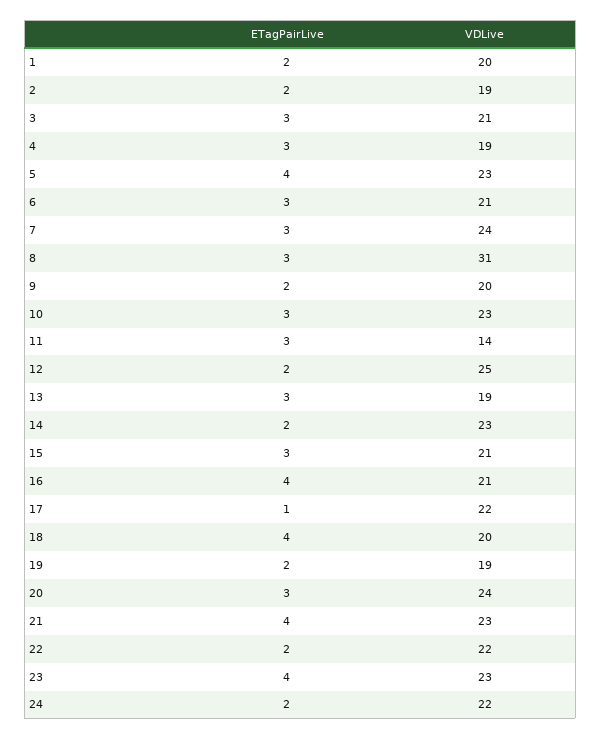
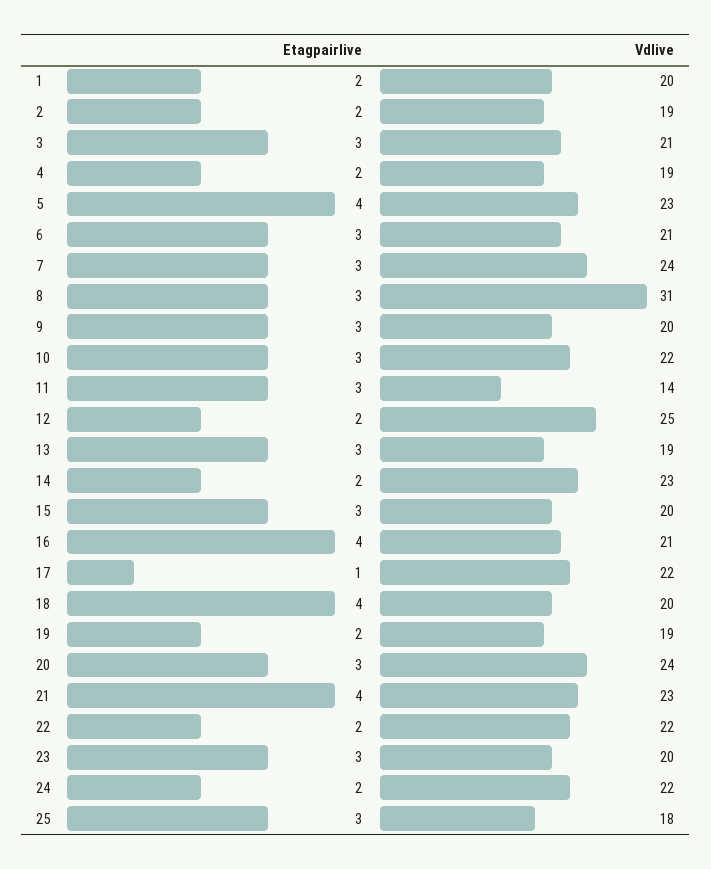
ETagPairLive, 4: 3 -> 2
ETagPairLive, 9: 2 -> 3
VDLive, 10: 23 -> 22
VDLive, 15: 21 -> 20
ETagPairLive, 23: 4 -> 3
VDLive, 23: 23 -> 20
ETagPairLive, 25: none -> 3
VDLive, 25: none -> 18

